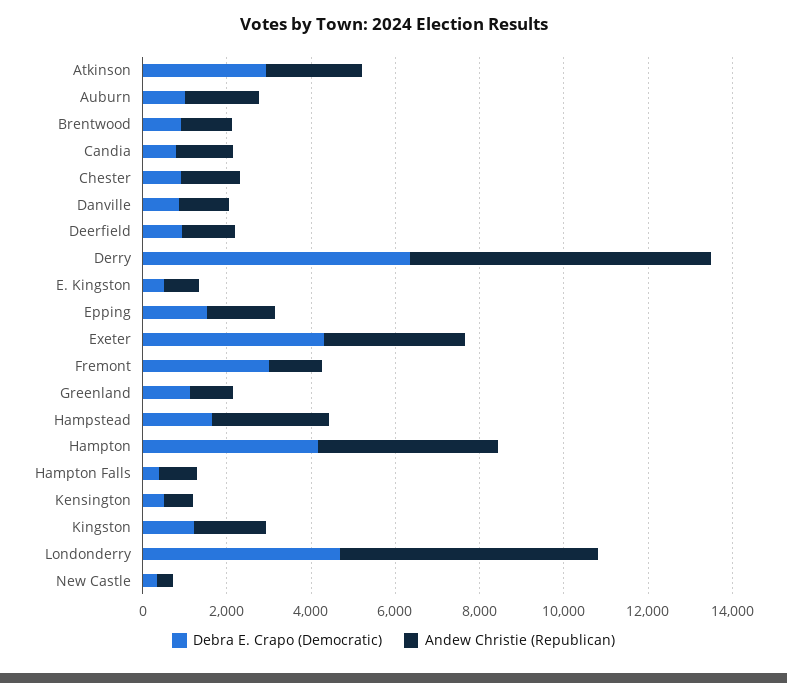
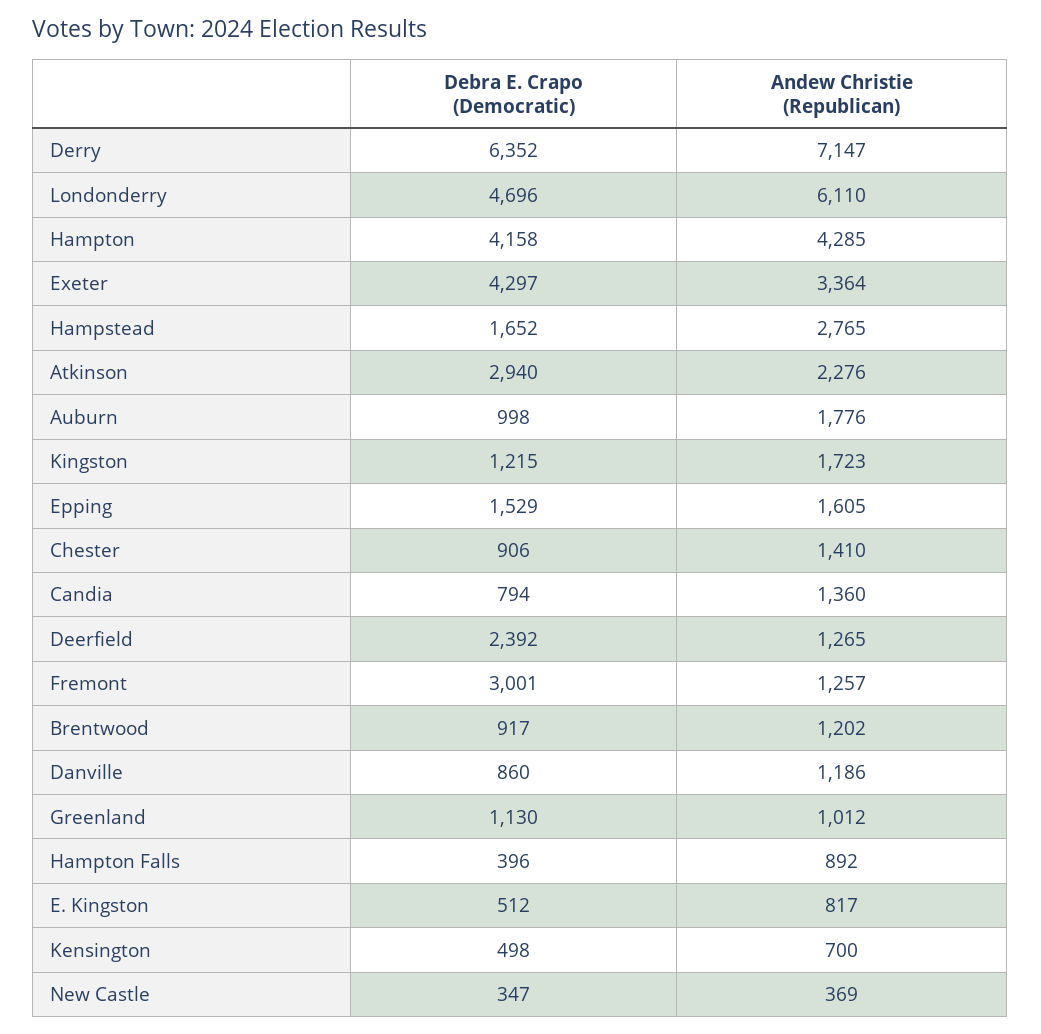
Debra E. Crapo (Democratic), Deerfield: 1000 -> 2392

